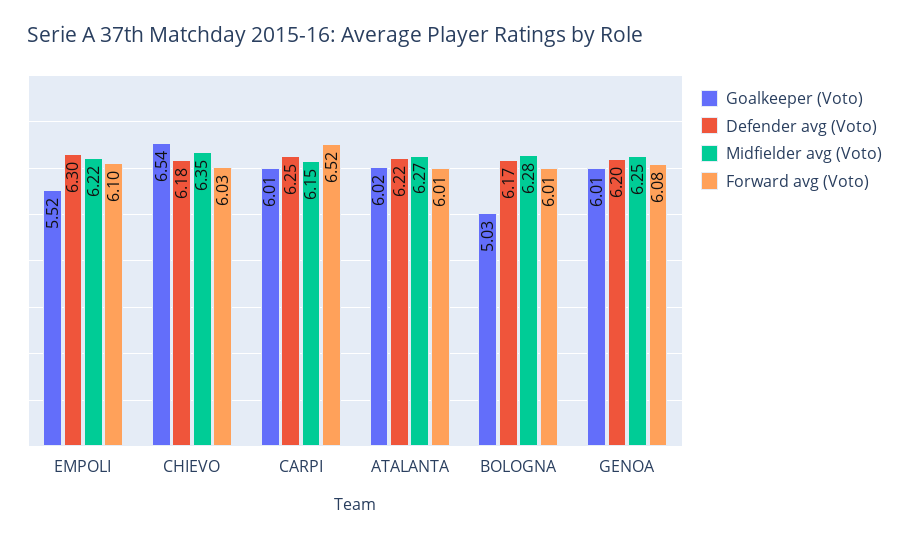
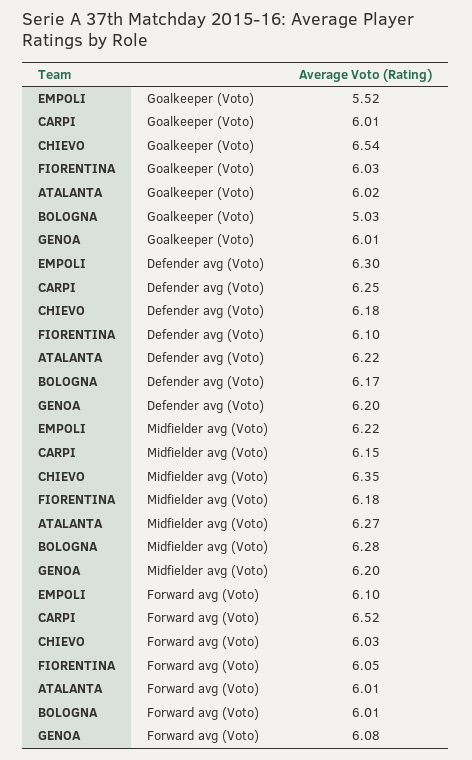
Midfielder avg (Voto), GENOA: 6.25 -> 6.2
Goalkeeper (Voto), FIORENTINA: none -> 6.03
Defender avg (Voto), FIORENTINA: none -> 6.1
Midfielder avg (Voto), FIORENTINA: none -> 6.18
Forward avg (Voto), FIORENTINA: none -> 6.05

